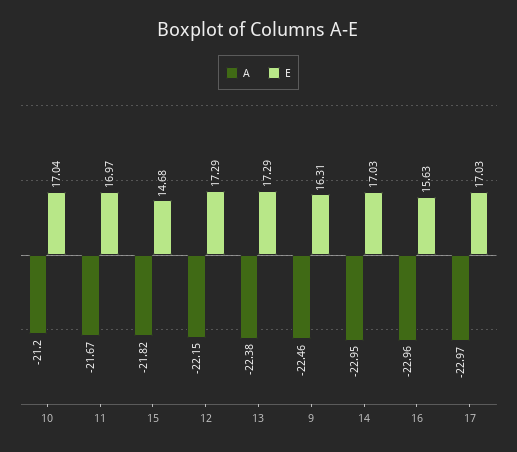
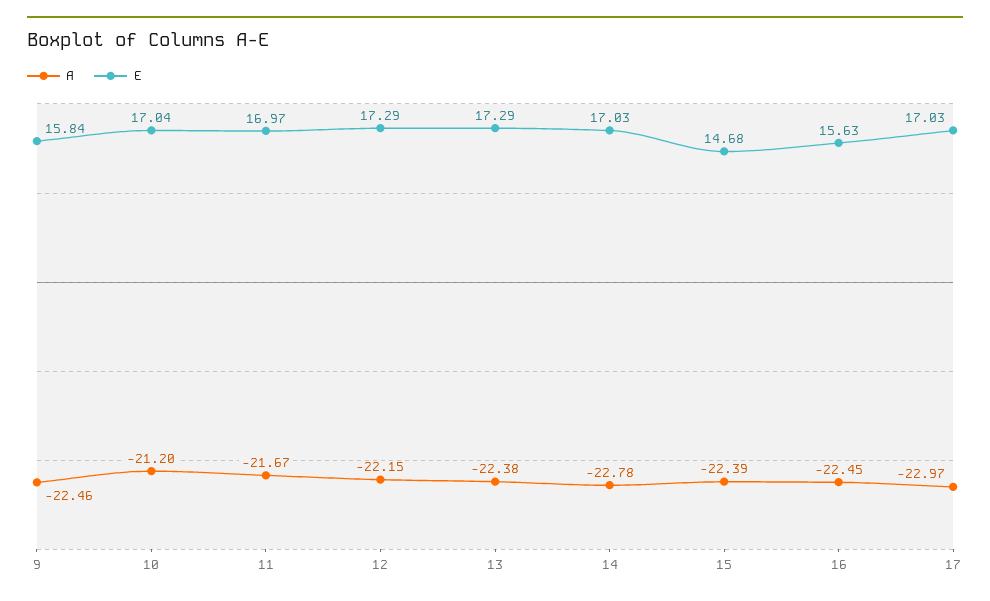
A, 15: -21.82 -> -22.39
E, 9: 16.31 -> 15.84
A, 14: -22.95 -> -22.78
A, 16: -22.96 -> -22.45

